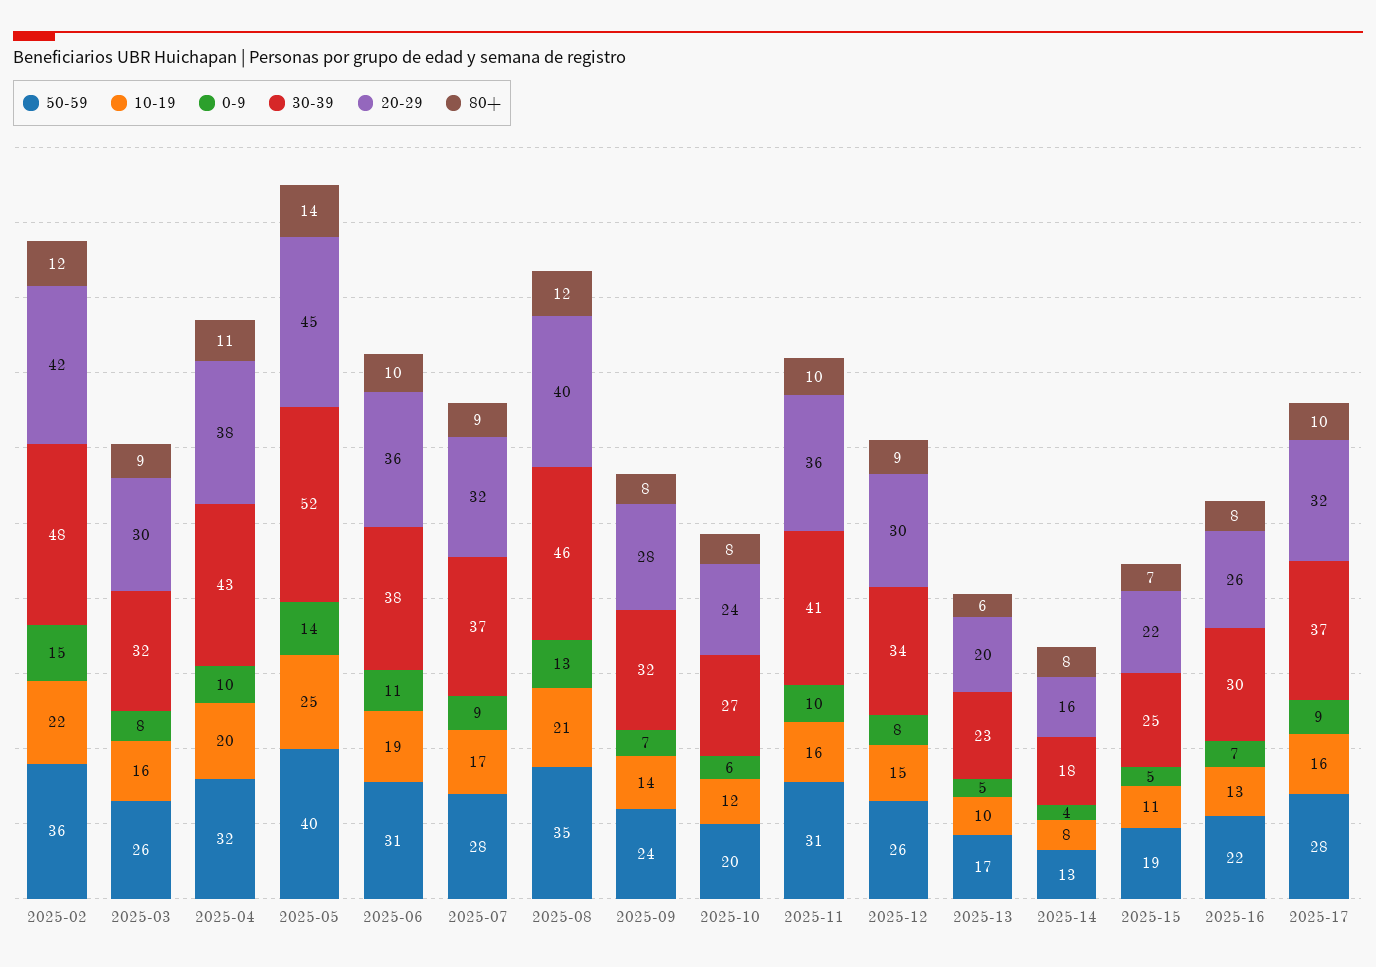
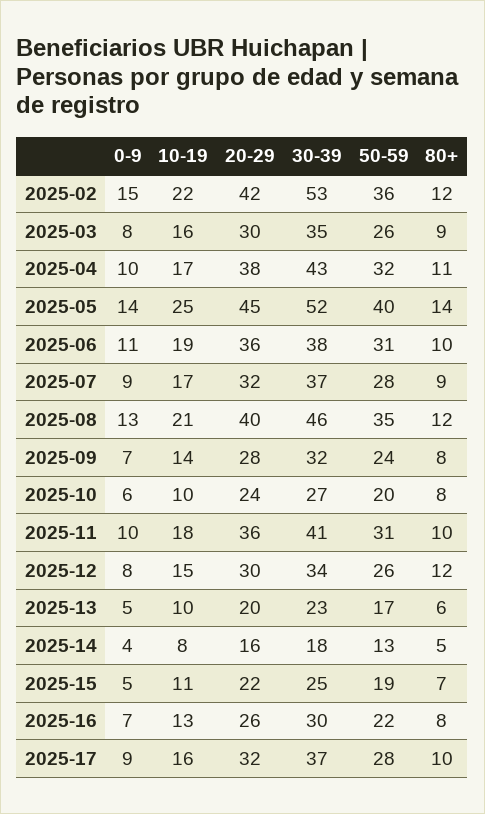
30-39, 2025-02: 48 -> 53
30-39, 2025-03: 32 -> 35
10-19, 2025-04: 20 -> 17
10-19, 2025-10: 12 -> 10
10-19, 2025-11: 16 -> 18
80+, 2025-12: 9 -> 12
80+, 2025-14: 8 -> 5

